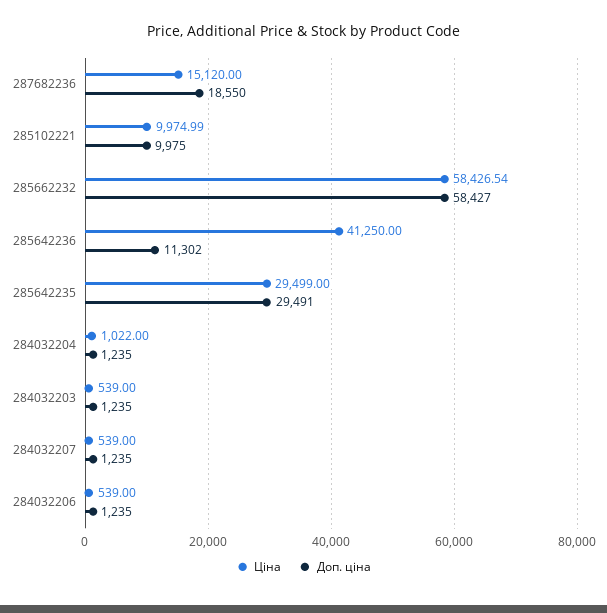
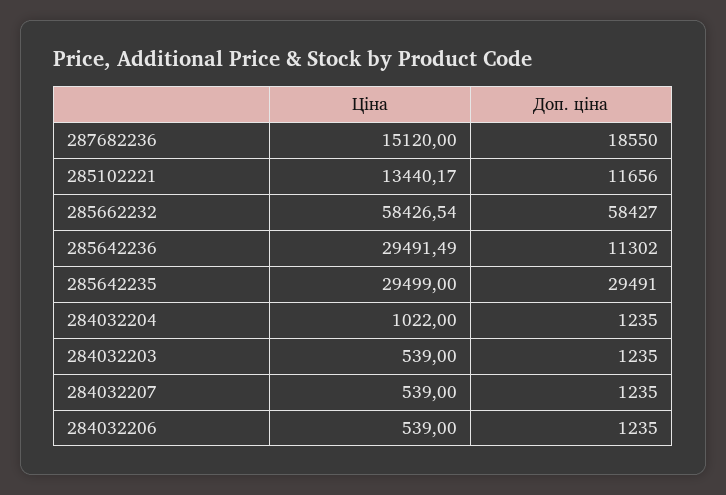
Ціна, 285102221: 9974.99 -> 13440.17
Доп. ціна, 285102221: 9975 -> 11656
Ціна, 285642236: 41250 -> 29491.49

